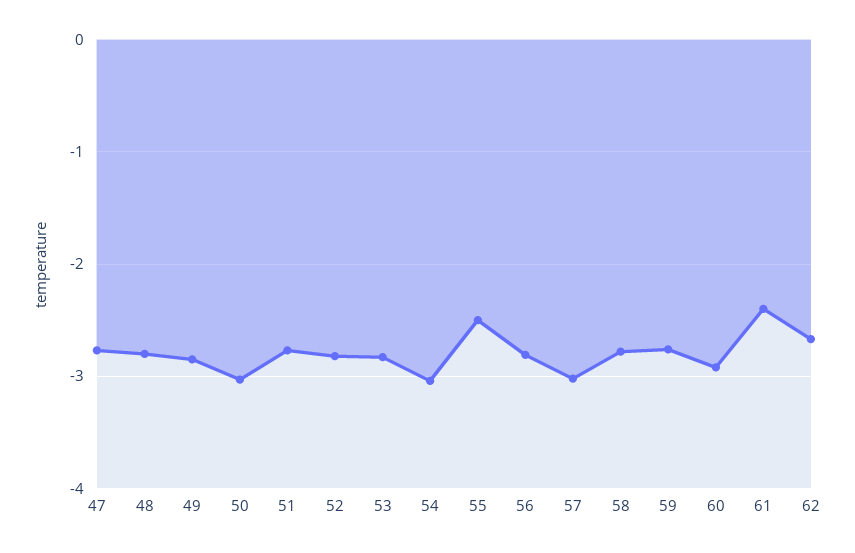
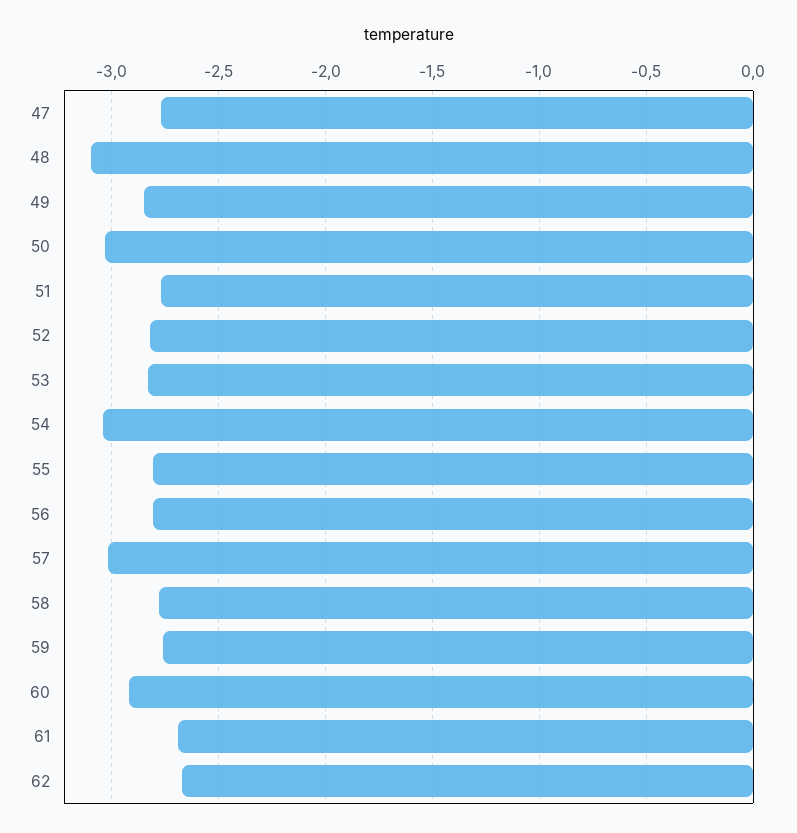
48: -2.8 -> -3.1
55: -2.5 -> -2.8
61: -2.4 -> -2.7

